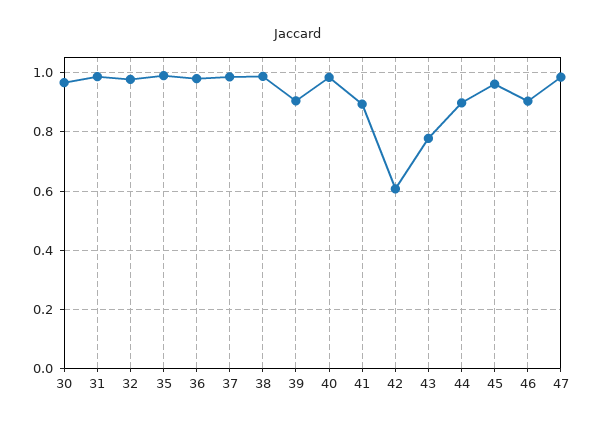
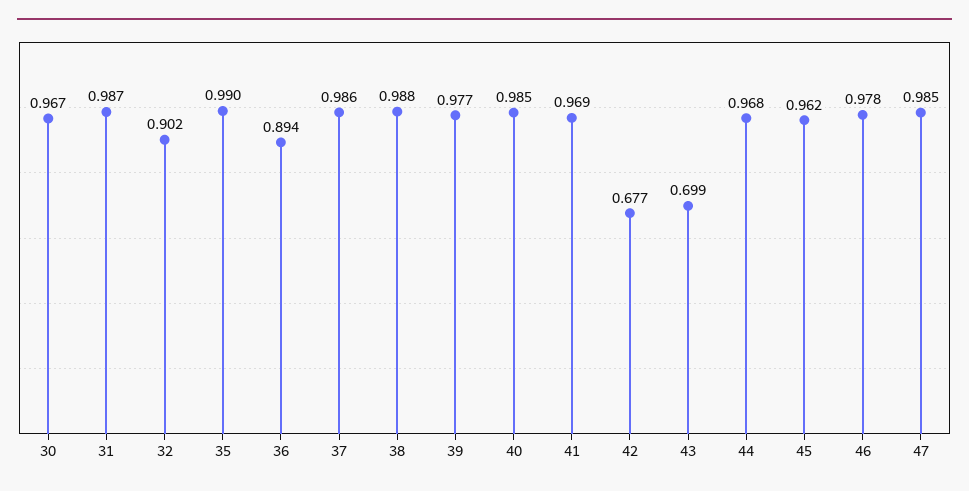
32: 0.975 -> 0.902
36: 0.975 -> 0.894
39: 0.9 -> 0.977
41: 0.9 -> 0.969
42: 0.6 -> 0.677
43: 0.775 -> 0.699
44: 0.9 -> 0.968
46: 0.9 -> 0.978

